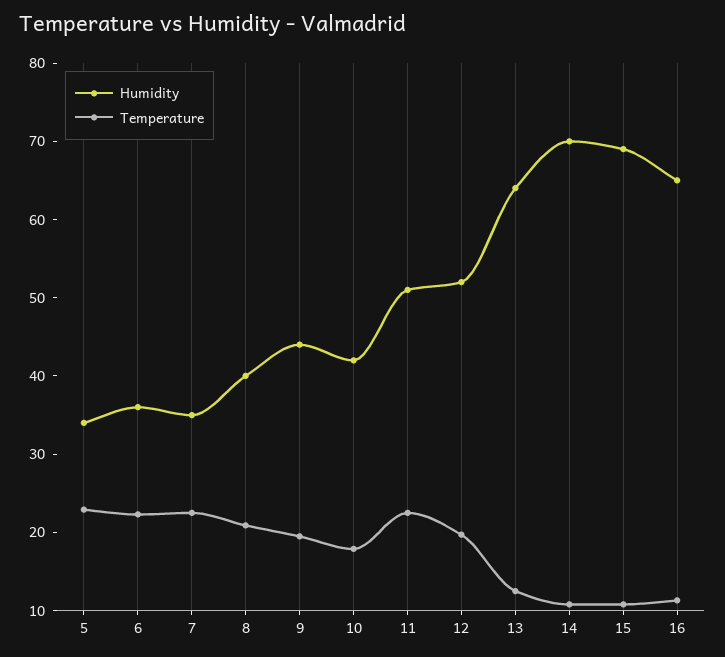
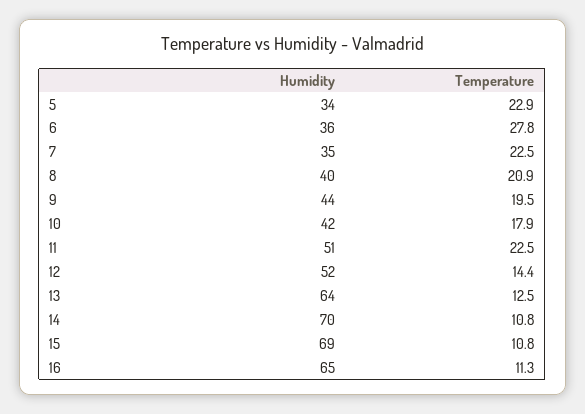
Temperature, 6: 22 -> 27.8
Temperature, 12: 20 -> 14.4

